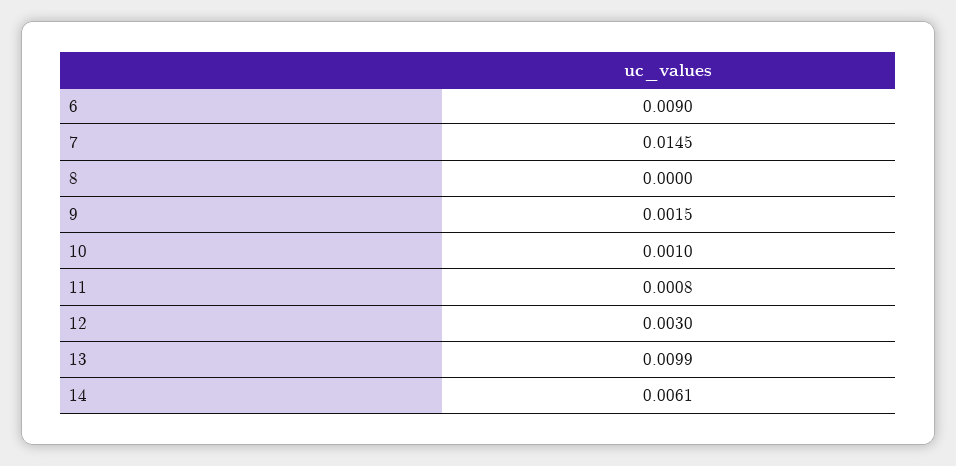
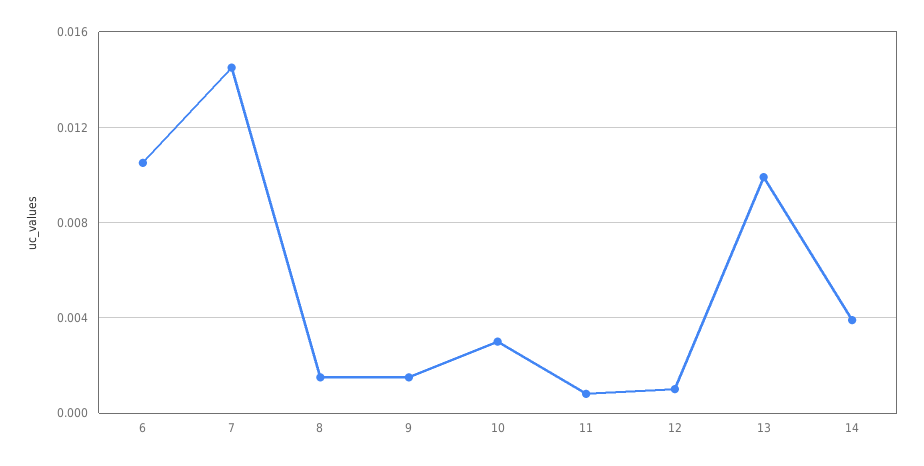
6: 0.009 -> 0.0105
8: 0 -> 0.0015
10: 0.001 -> 0.003
12: 0.003 -> 0.001
14: 0.0061 -> 0.004

